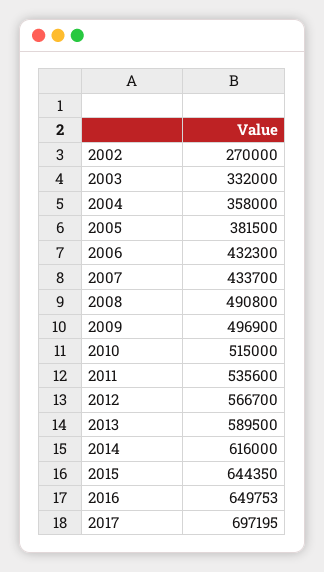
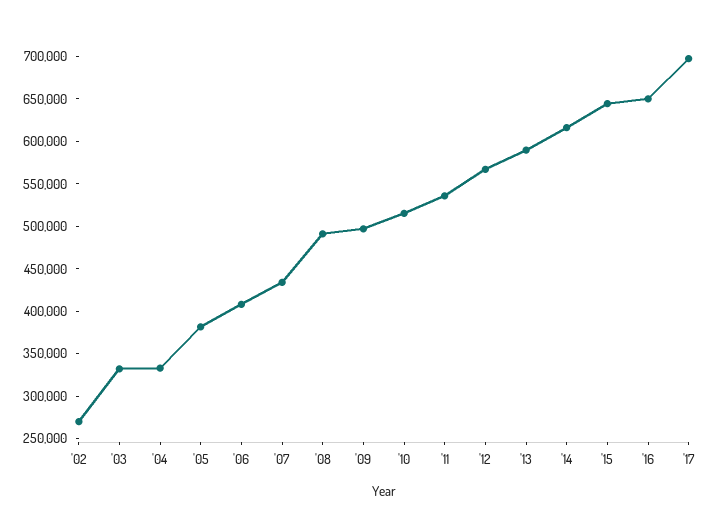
2004: 358000 -> 330000
2006: 432300 -> 410000

